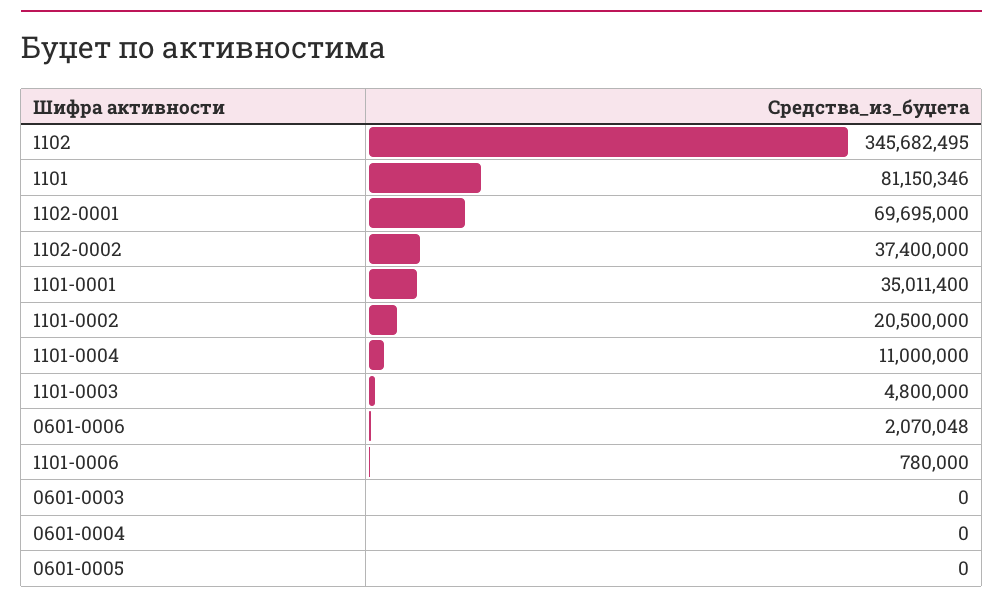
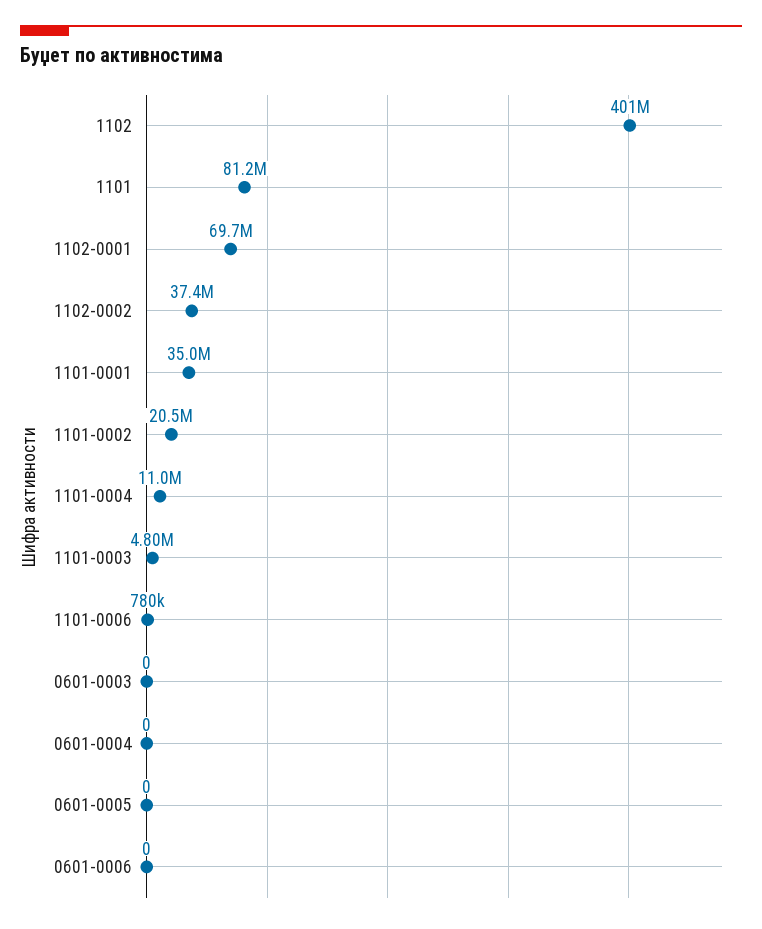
1102: 345682495 -> 401000000
0601-0006: 2070048 -> 0

